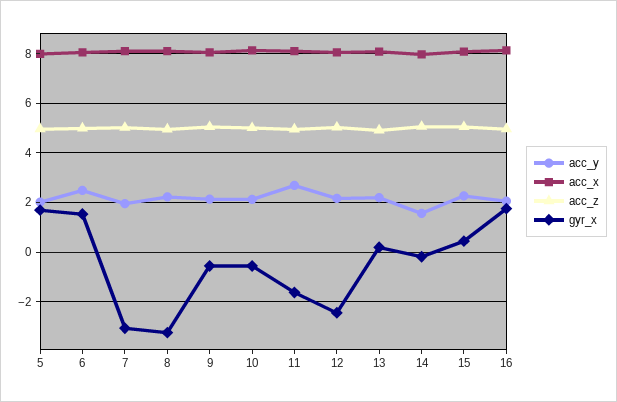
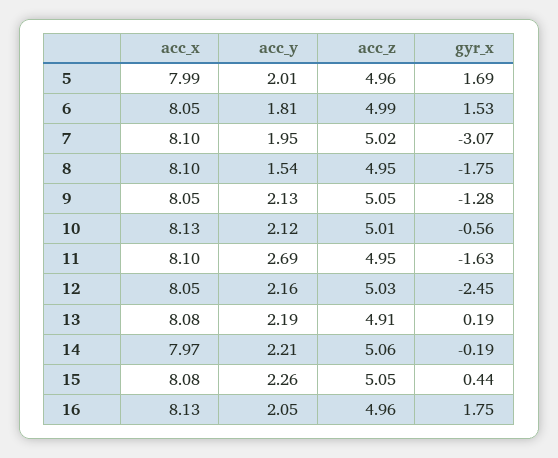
acc_y, 6: 2.5 -> 1.81
acc_y, 8: 2.25 -> 1.54
gyr_x, 8: -3.25 -> -1.75
gyr_x, 9: -0.5 -> -1.28
acc_y, 14: 1.5 -> 2.21

